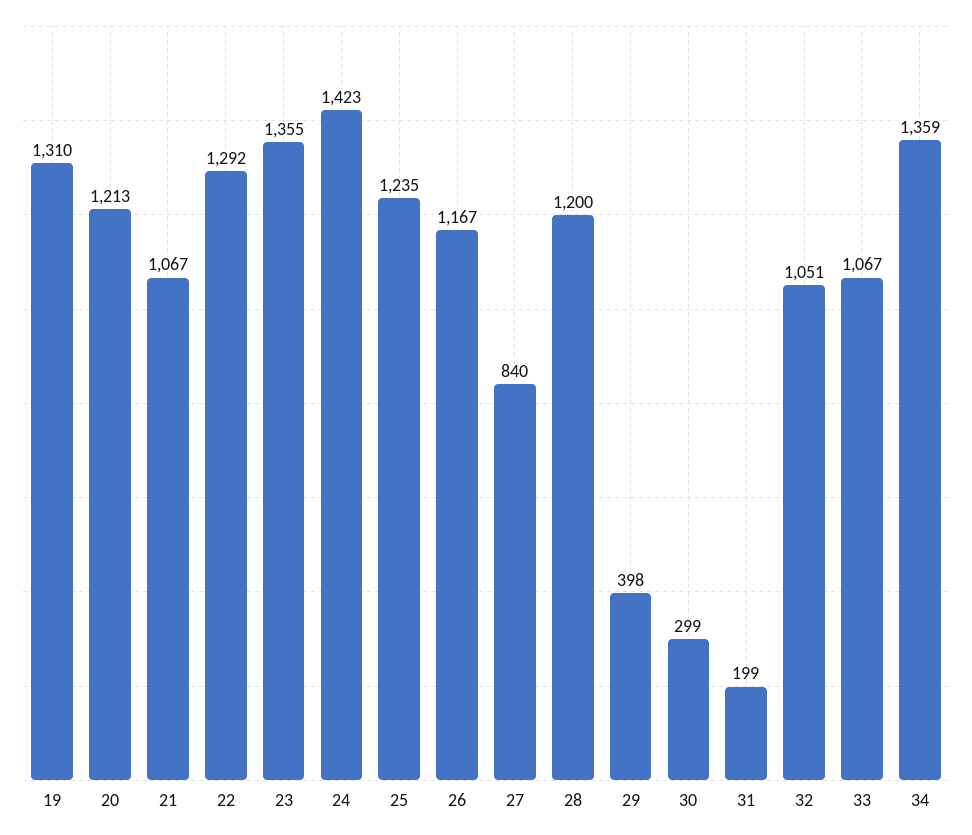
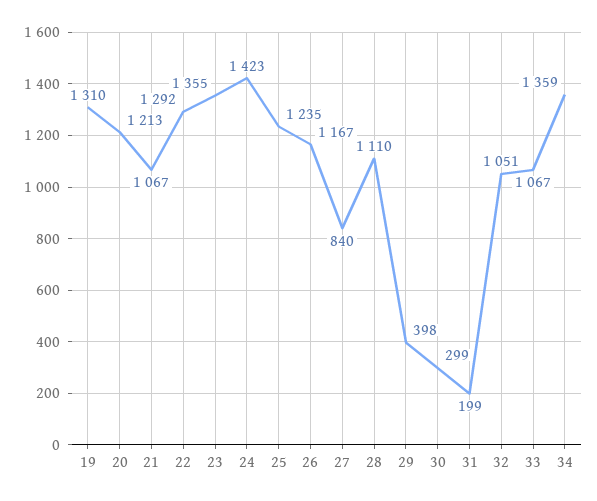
28: 1200 -> 1110

